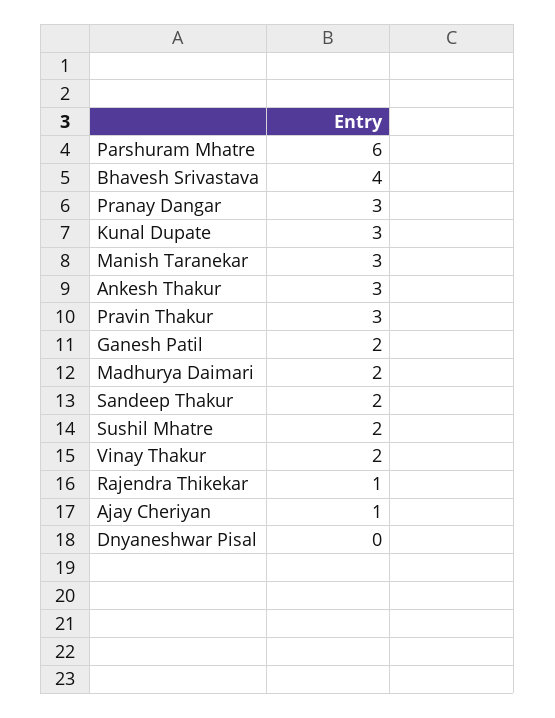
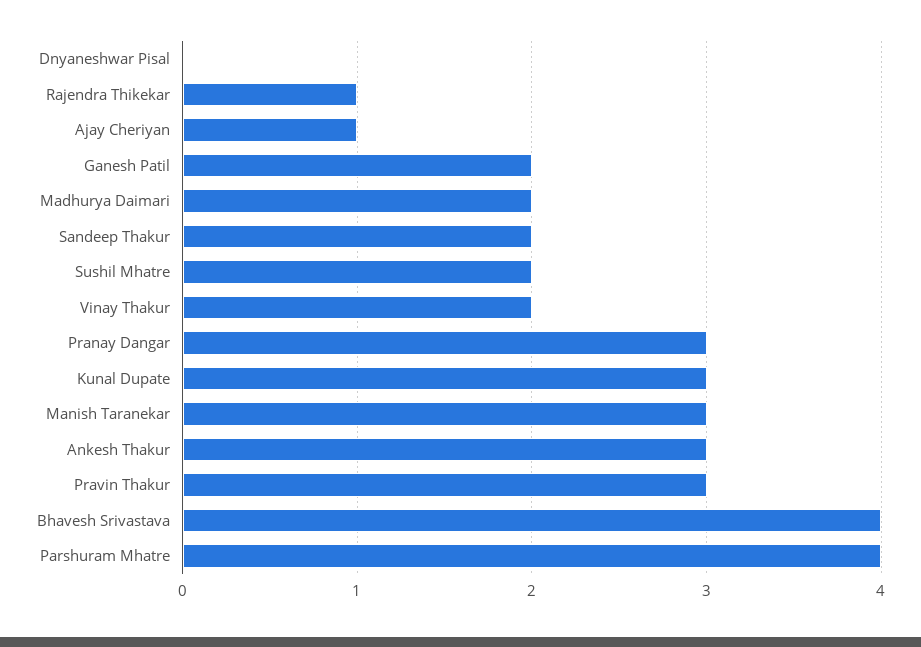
Parshuram Mhatre: 6 -> 4

